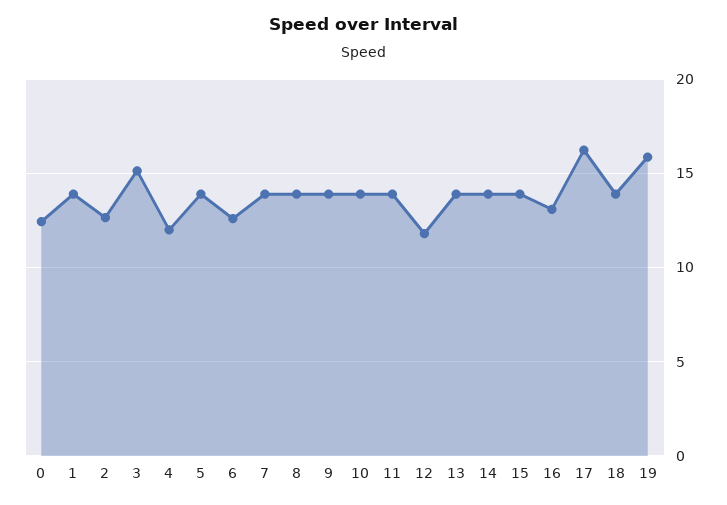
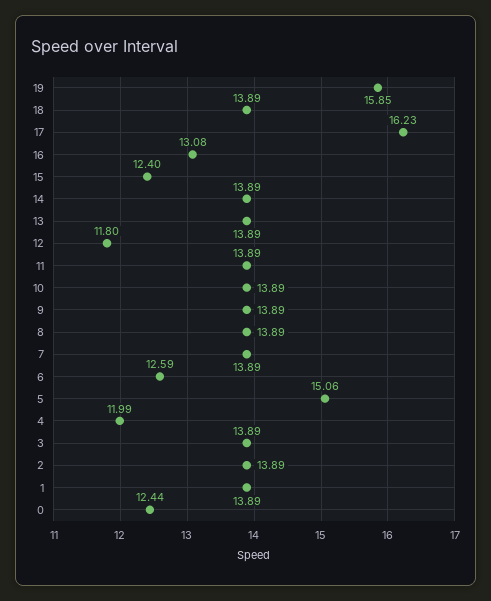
2: 12.5 -> 13.89
3: 15 -> 13.89
5: 14 -> 15.06
15: 14 -> 12.4

